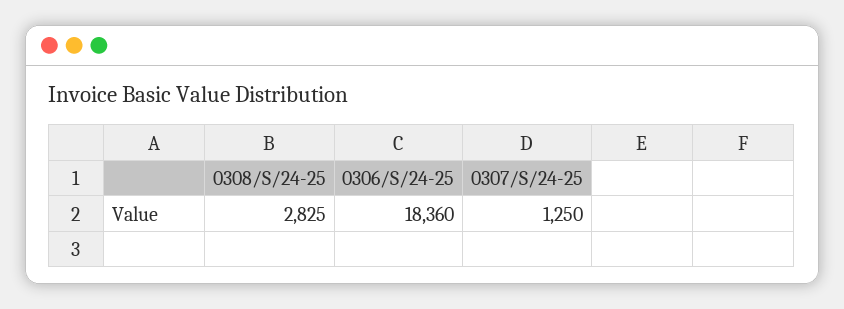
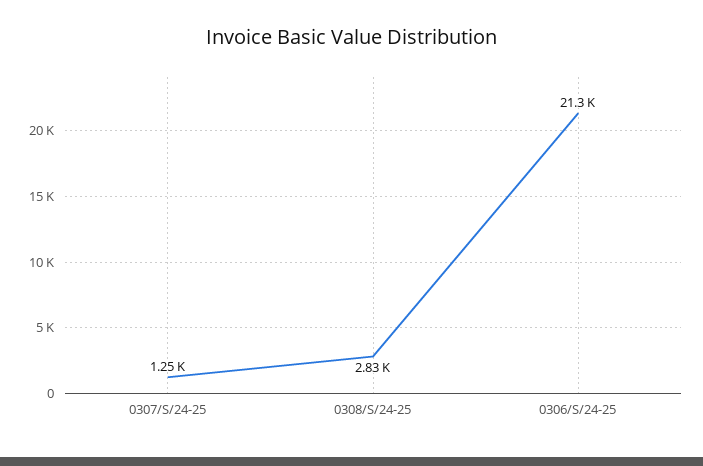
0306/S/24-25: 18360 -> 21300

